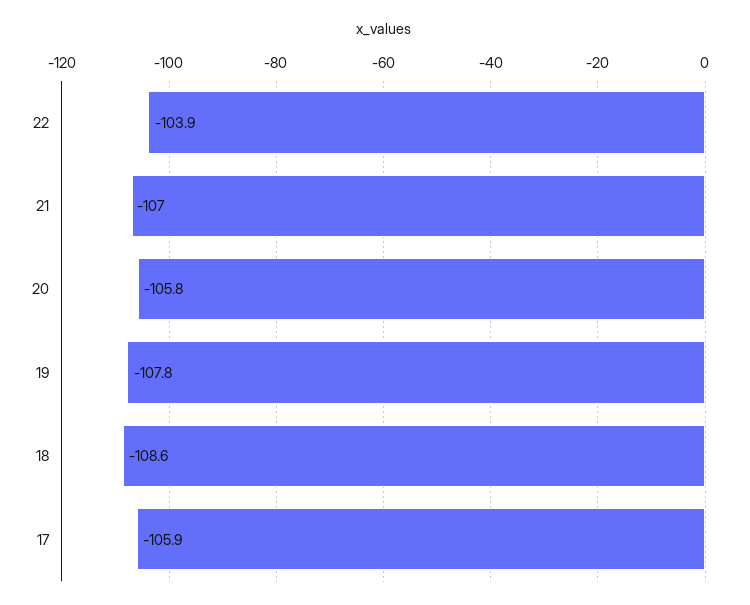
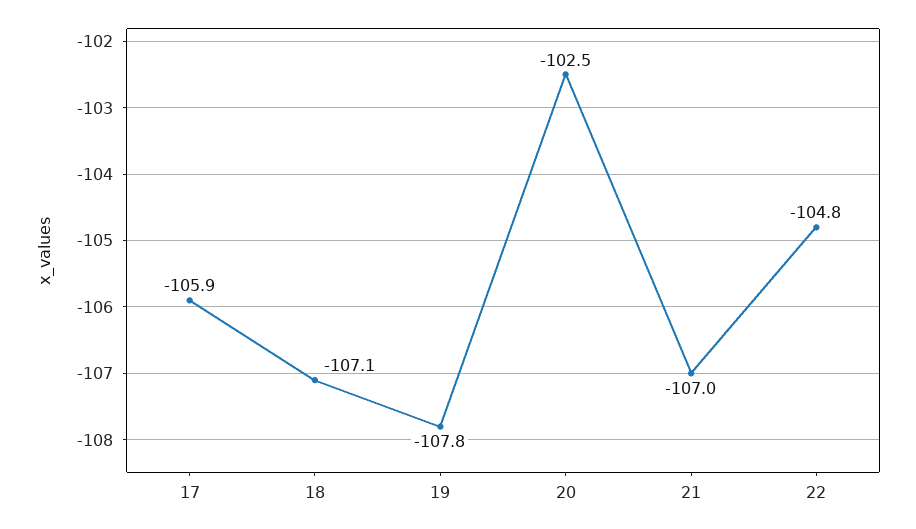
22: -103.9 -> -104.8
20: -105.8 -> -102.5
18: -108.6 -> -107.1

